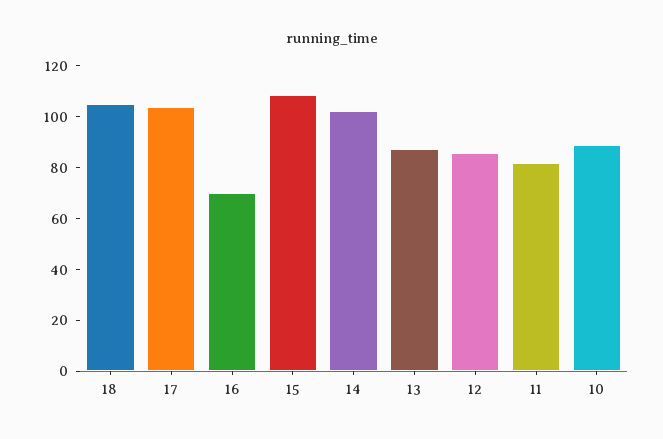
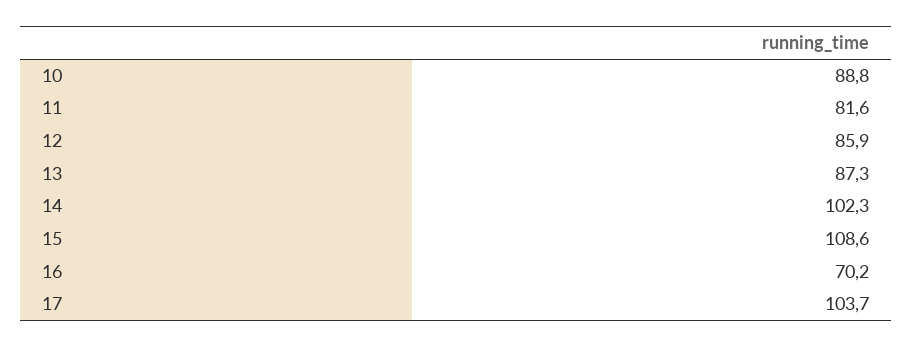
18: 105 -> none

